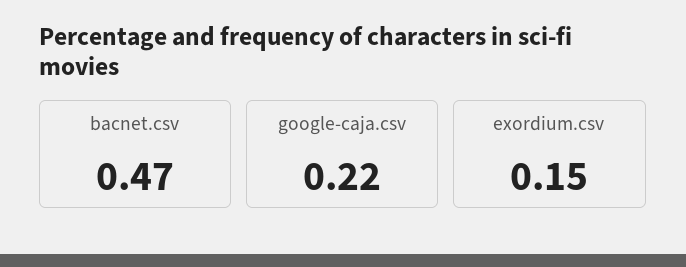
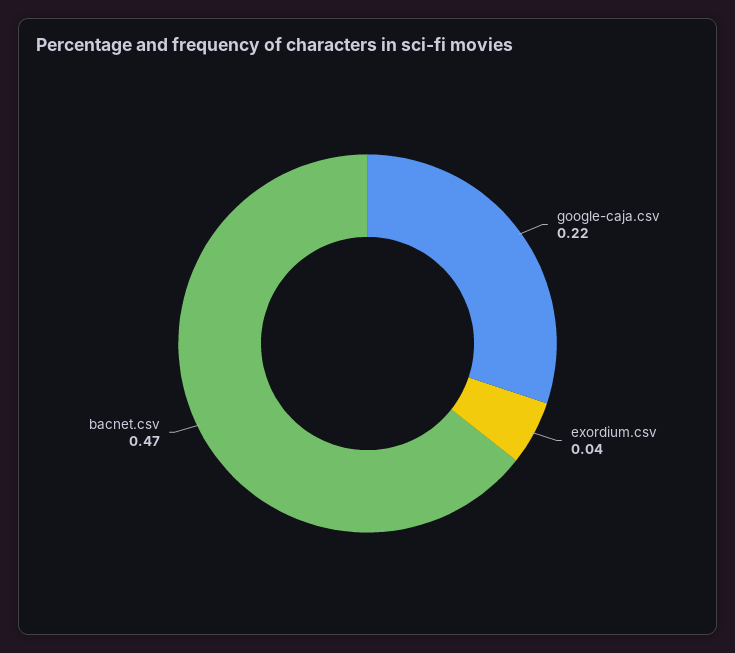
exordium.csv: 0.15 -> 0.04

